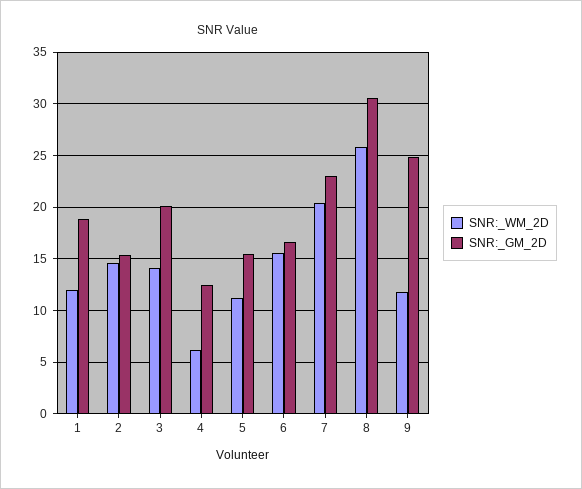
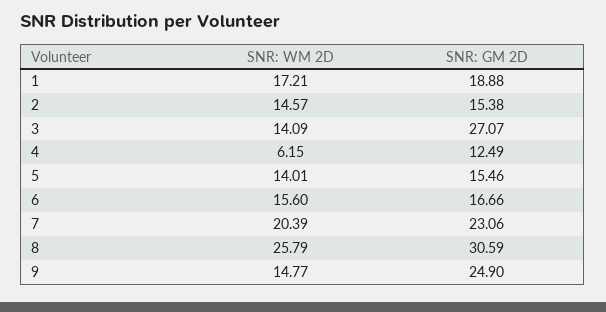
SNR:_WM_2D, 1: 12 -> 17.21
SNR:_GM_2D, 3: 20 -> 27.07
SNR:_WM_2D, 5: 11 -> 14.01
SNR:_WM_2D, 9: 12 -> 14.77

